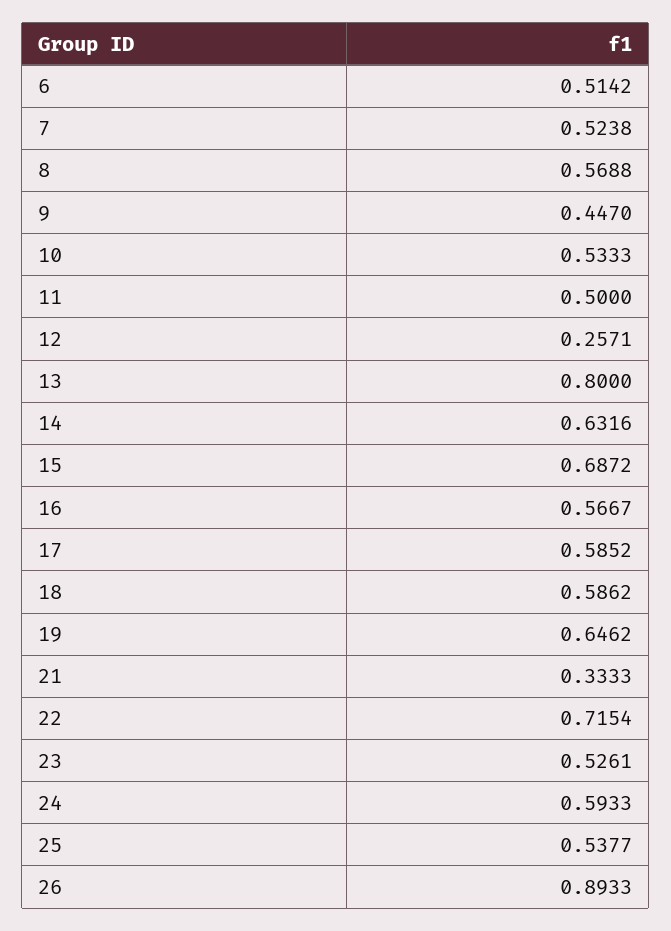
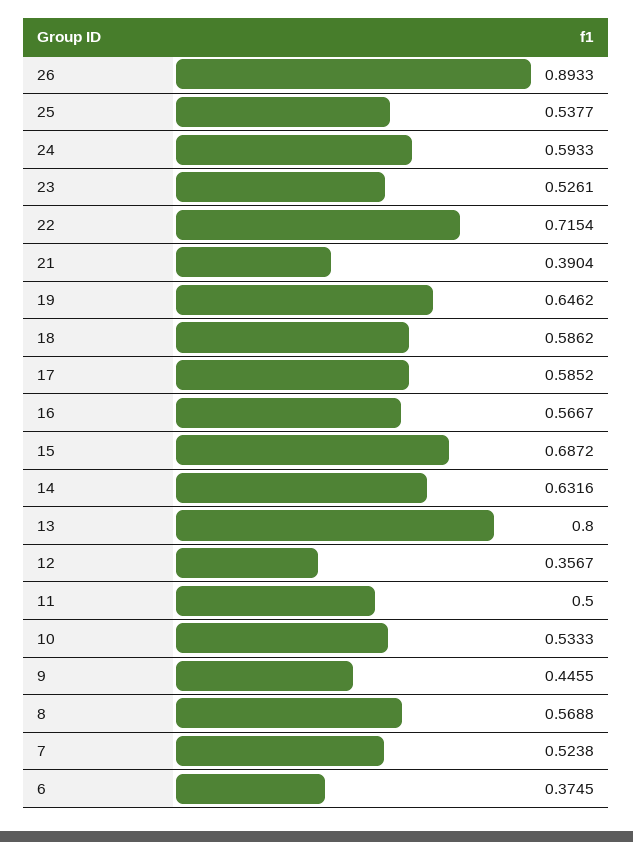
6: 0.5142 -> 0.3745
9: 0.447 -> 0.4455
12: 0.2571 -> 0.3567
21: 0.3333 -> 0.3904

